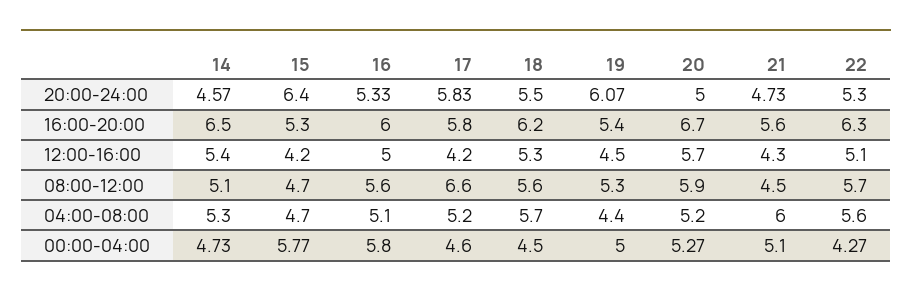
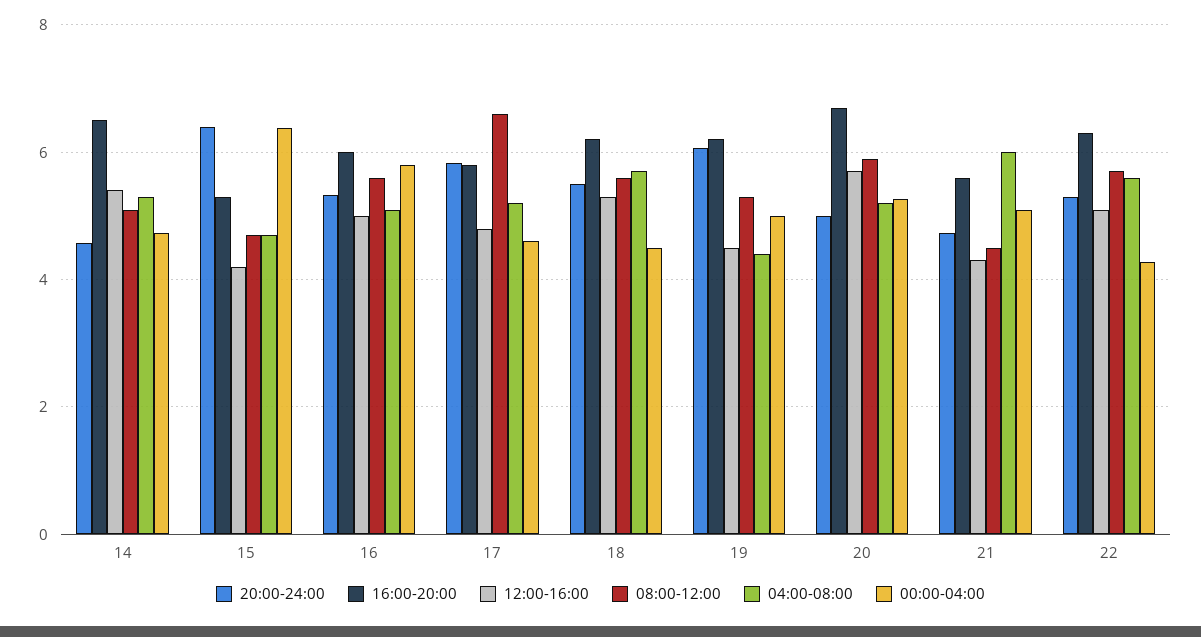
16:00-20:00, 19: 5.4 -> 6.2
12:00-16:00, 17: 4.2 -> 4.8
00:00-04:00, 15: 5.77 -> 6.4

